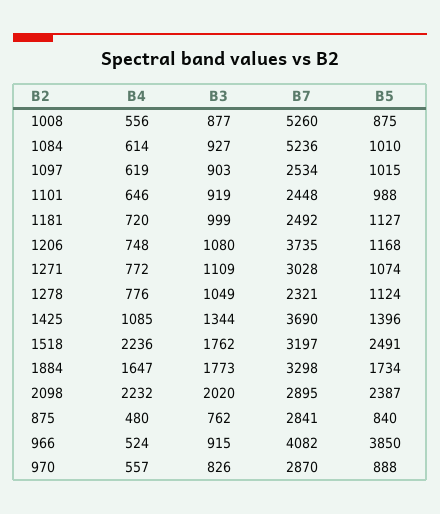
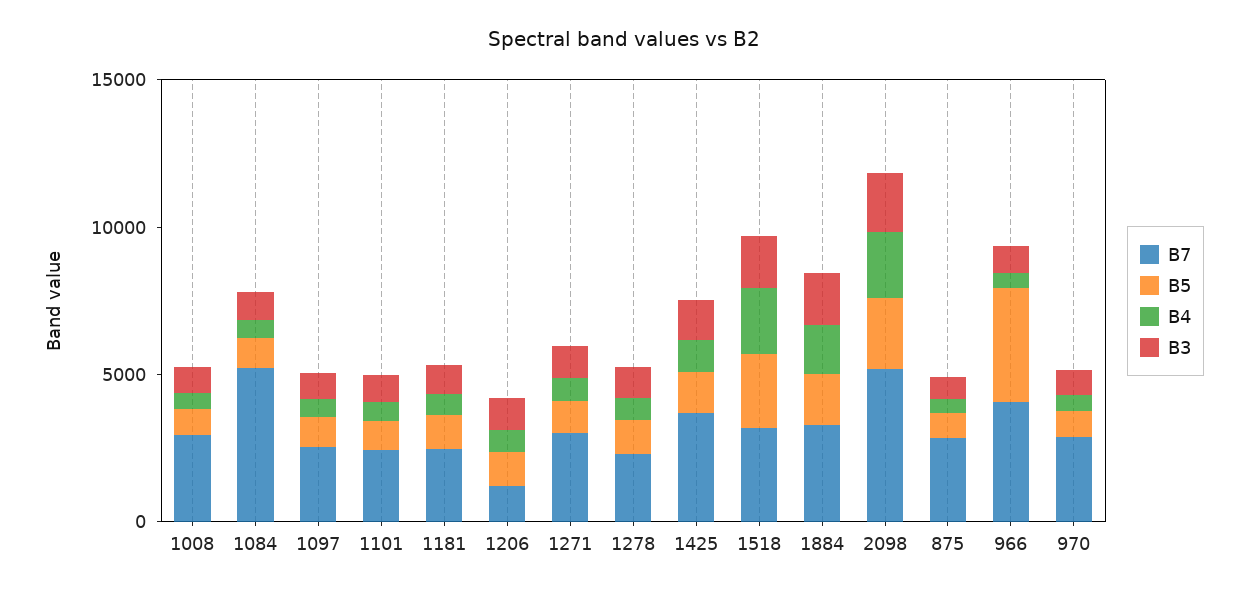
B7, 1008: 5260 -> 3000
B7, 1206: 3735 -> 1000
B7, 2098: 2895 -> 5000

